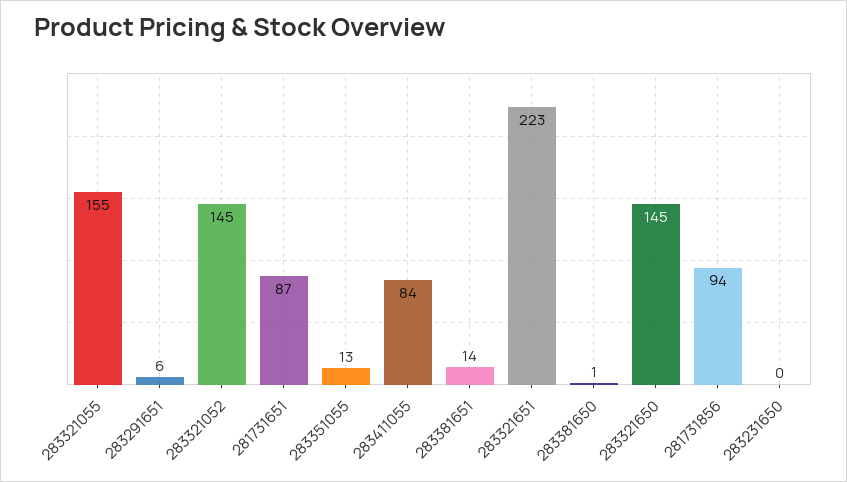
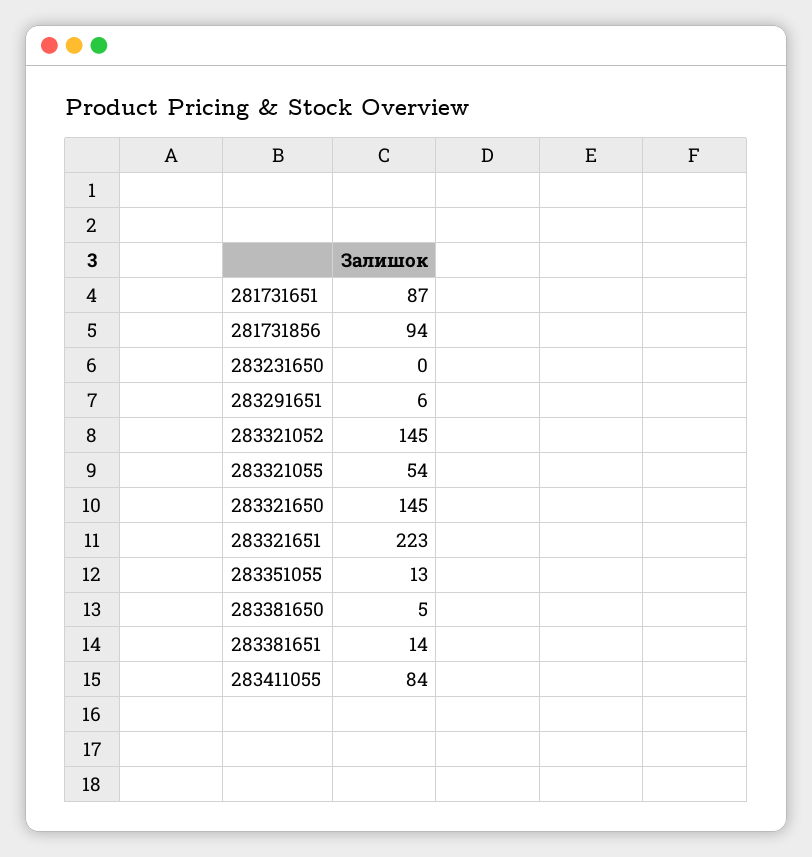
283321055: 155 -> 54
283381650: 1 -> 5

